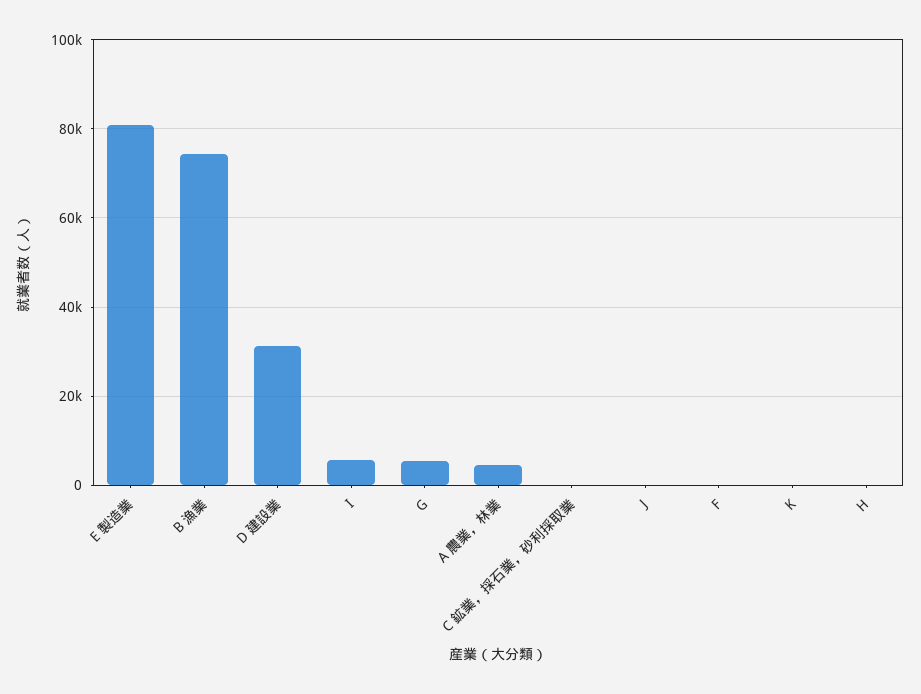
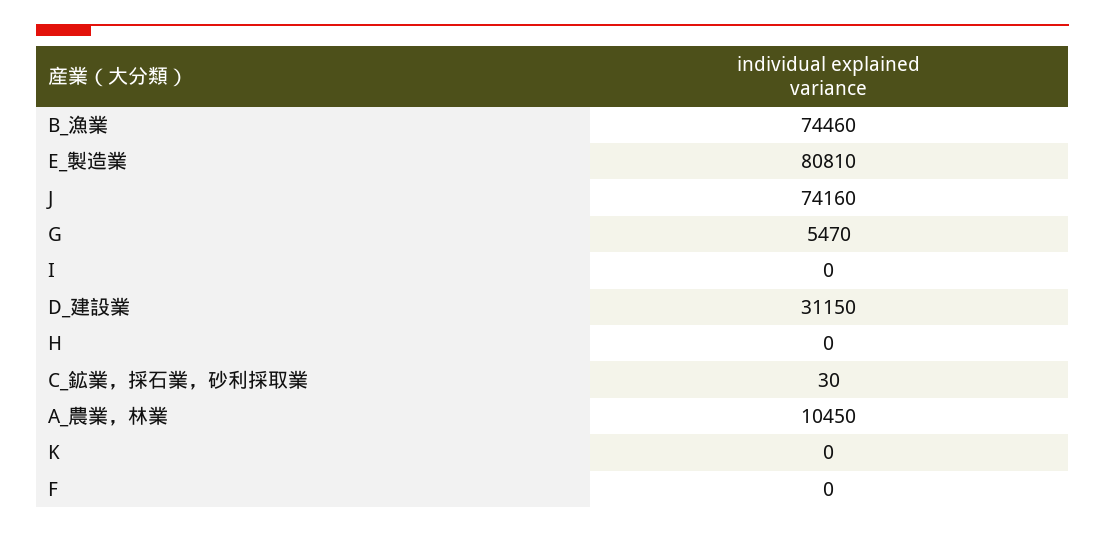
I: 6000 -> 0
A 農業，林業: 4000 -> 10450
J: 0 -> 74160

